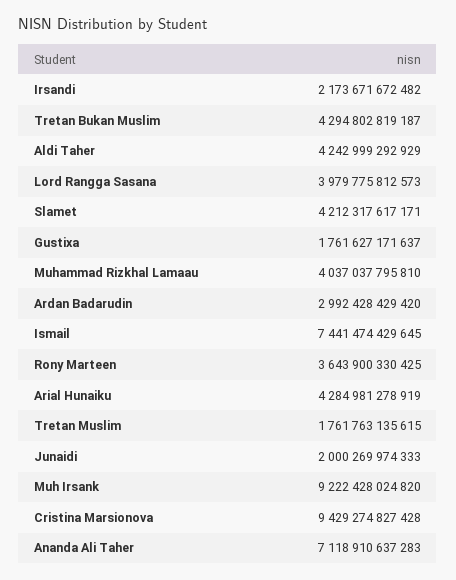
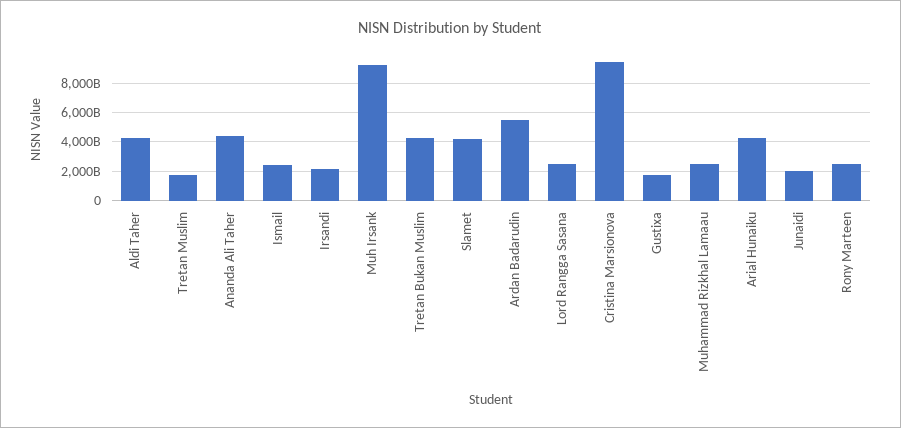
Lord Rangga Sasana: 3979775812573 -> 2500000000000
Muhammad Rizkhal Lamaau: 4037037795810 -> 2500000000000
Ardan Badarudin: 2992428429420 -> 5500000000000
Ismail: 7441474429645 -> 2500000000000
Rony Marteen: 3643900330425 -> 2500000000000
Ananda Ali Taher: 7118910637283 -> 4500000000000

